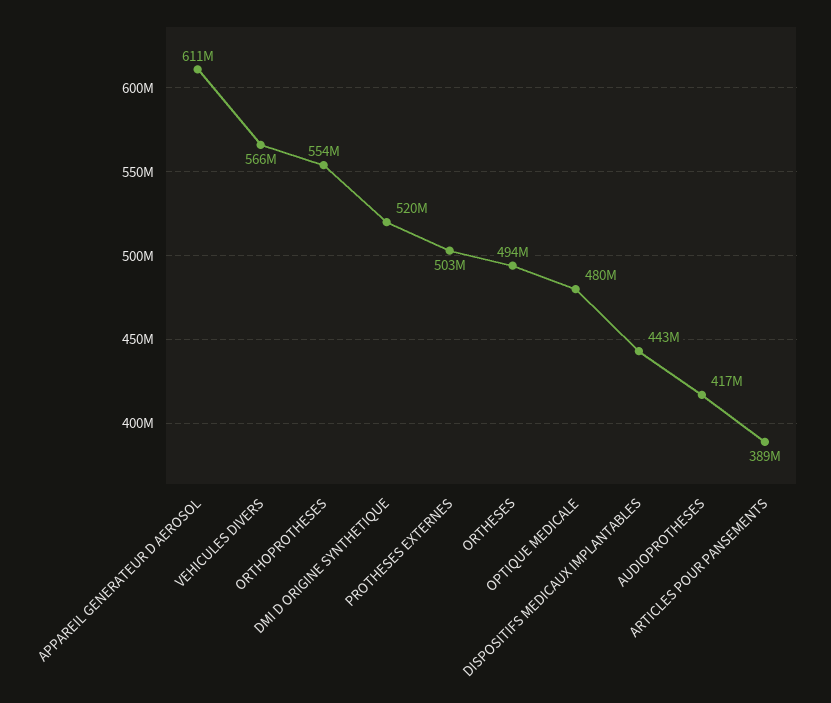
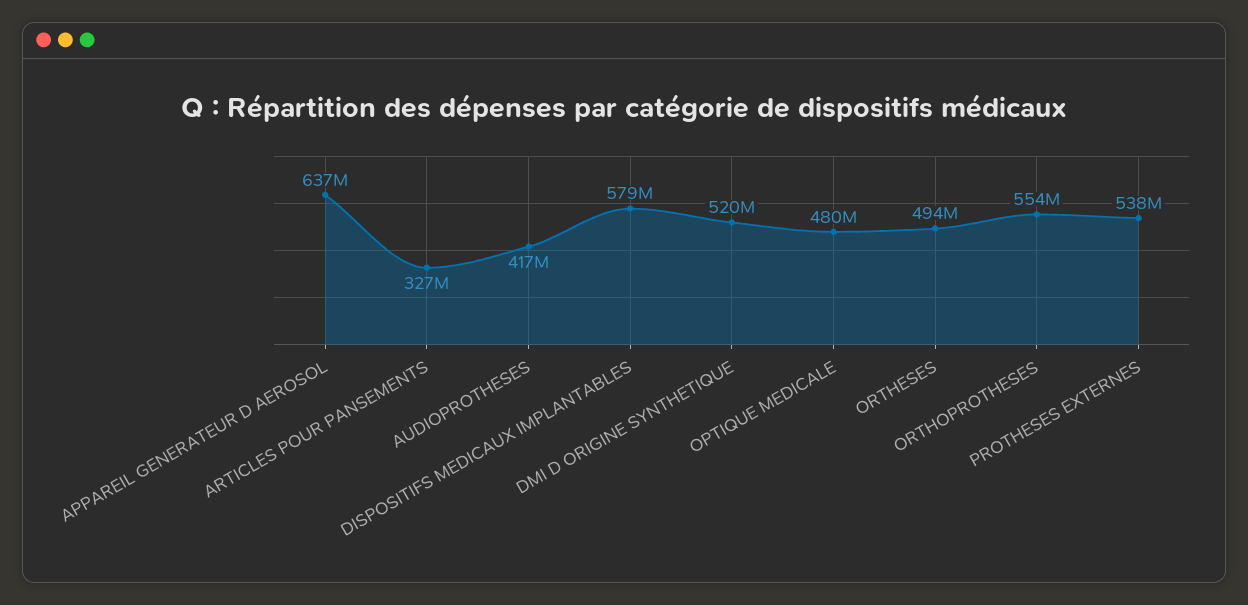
APPAREIL GENERATEUR D AEROSOL: 611000000 -> 637000000
VEHICULES DIVERS: 566000000 -> none
PROTHESES EXTERNES: 503000000 -> 538000000
DISPOSITIFS MEDICAUX IMPLANTABLES: 443000000 -> 579000000
ARTICLES POUR PANSEMENTS: 389000000 -> 327000000

